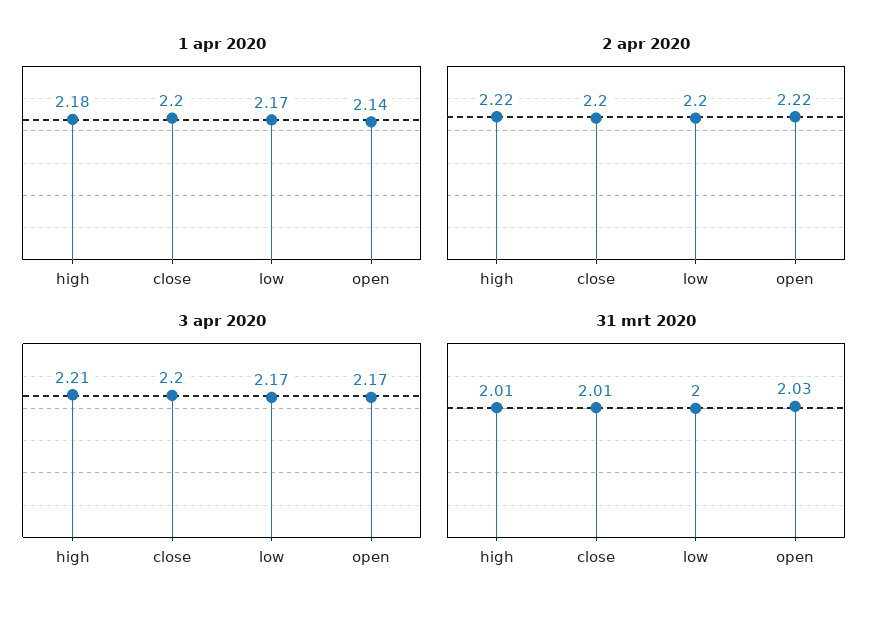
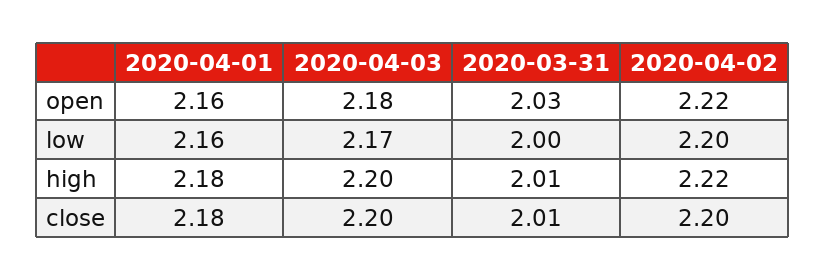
1 apr 2020, close: 2.2 -> 2.18
1 apr 2020, low: 2.17 -> 2.16
1 apr 2020, open: 2.14 -> 2.16
3 apr 2020, high: 2.21 -> 2.2
3 apr 2020, open: 2.17 -> 2.18

